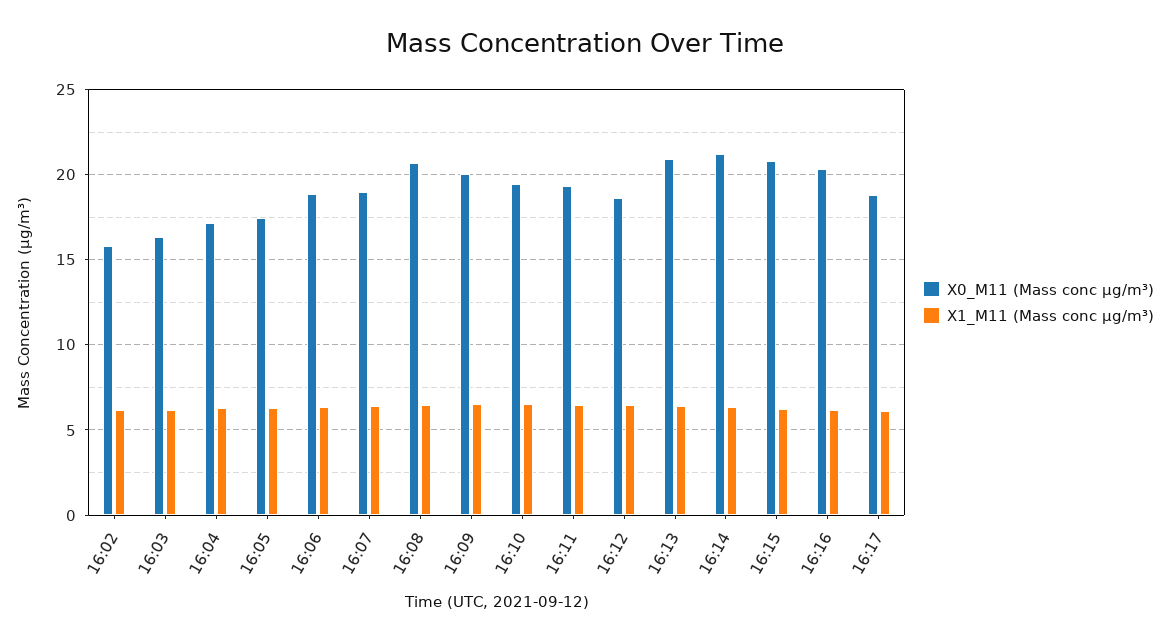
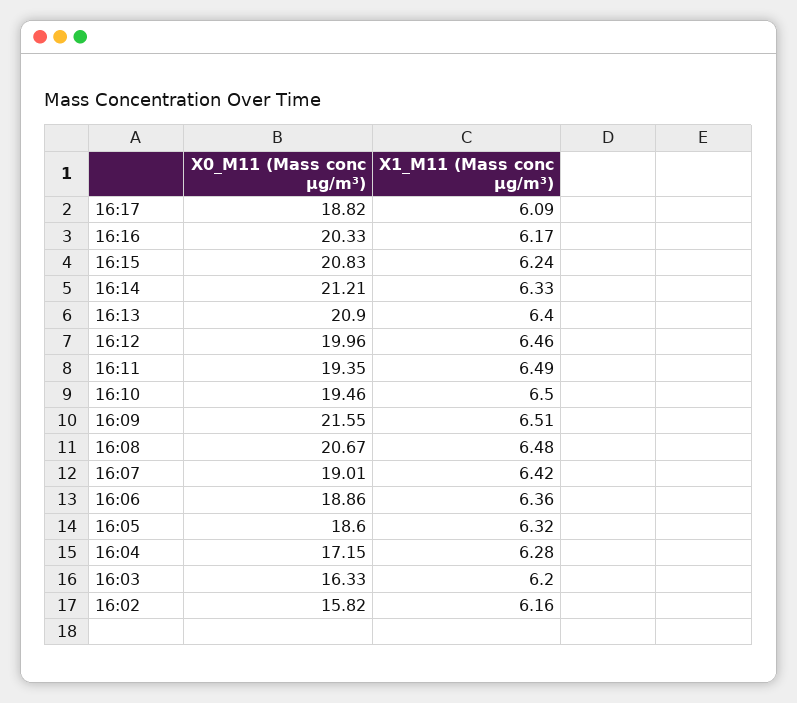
X0_M11 (Mass conc μg/m³), 16:05: 17.5 -> 18.6
X0_M11 (Mass conc μg/m³), 16:09: 20 -> 21.55
X0_M11 (Mass conc μg/m³), 16:12: 18.5 -> 19.96

